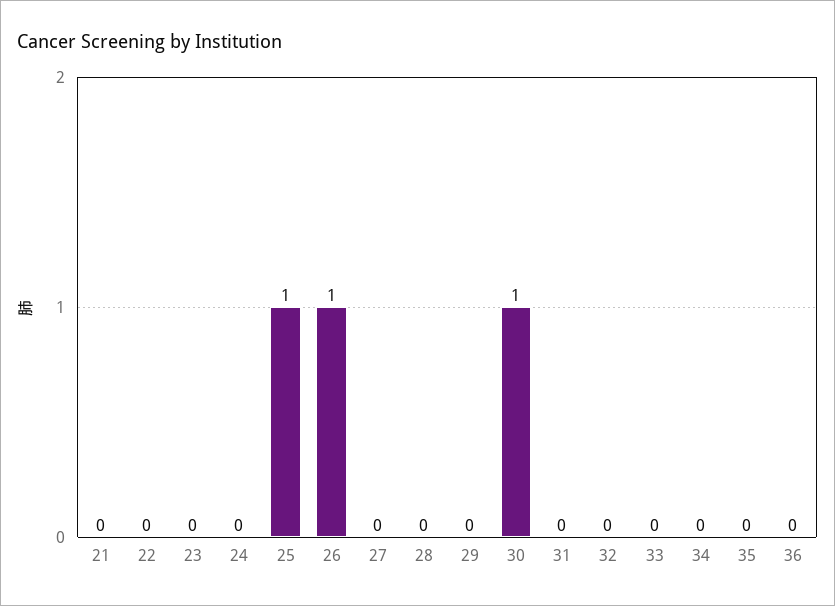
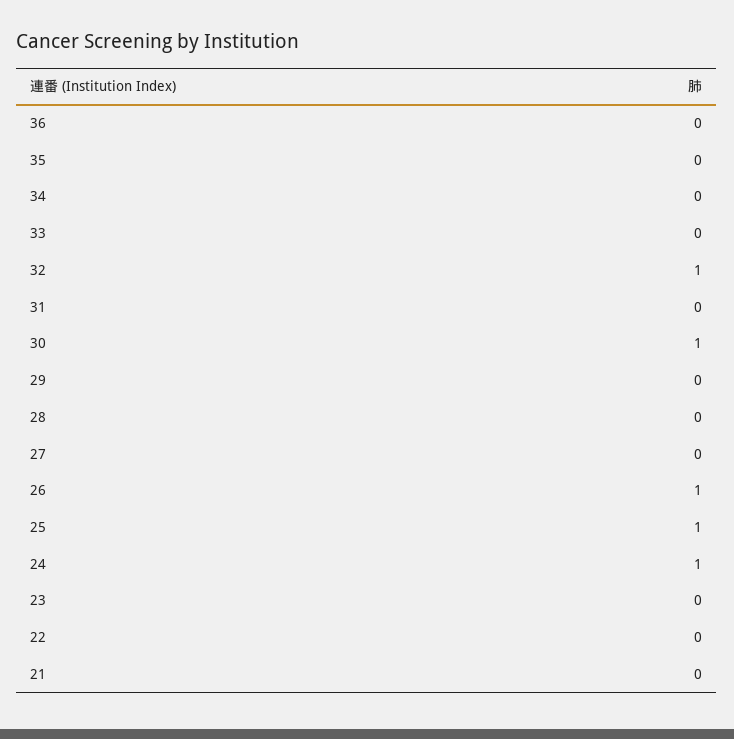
24: 0 -> 1
32: 0 -> 1

